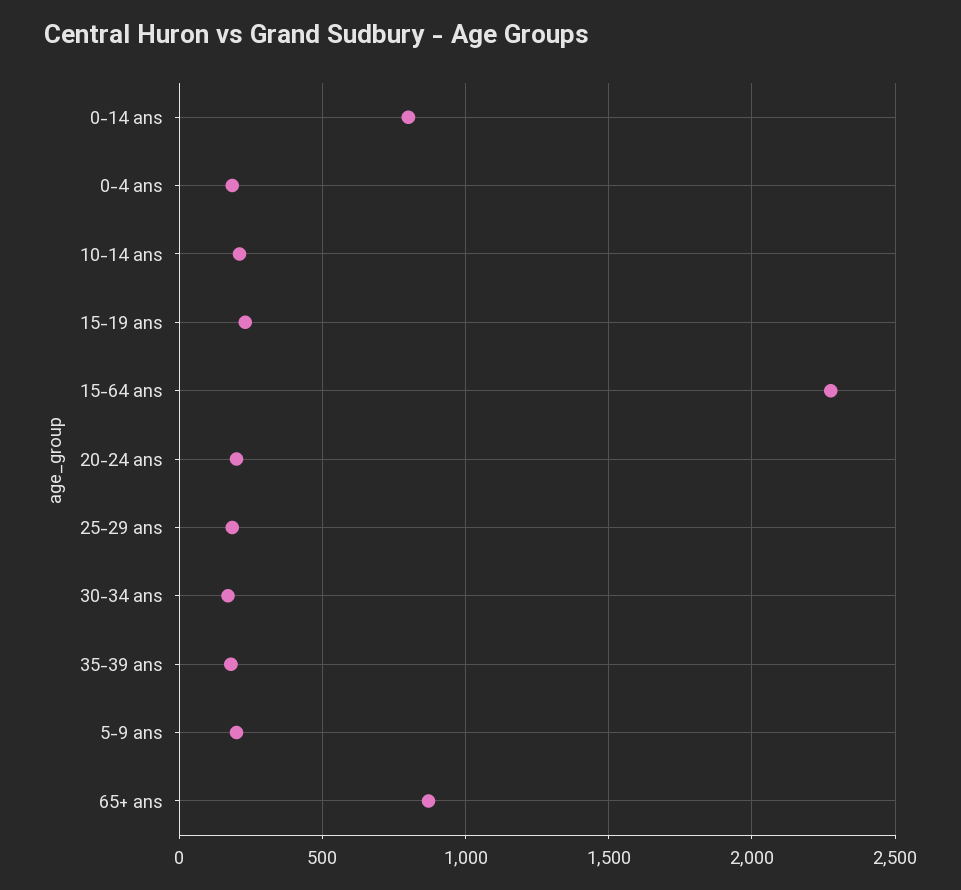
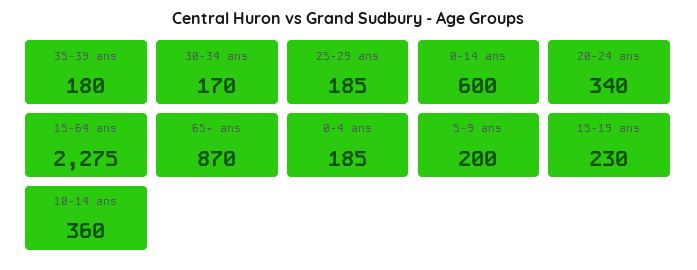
0-14 ans: 800 -> 600
10-14 ans: 200 -> 360
20-24 ans: 200 -> 340

